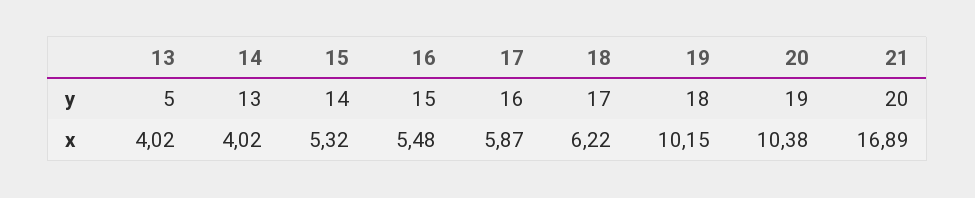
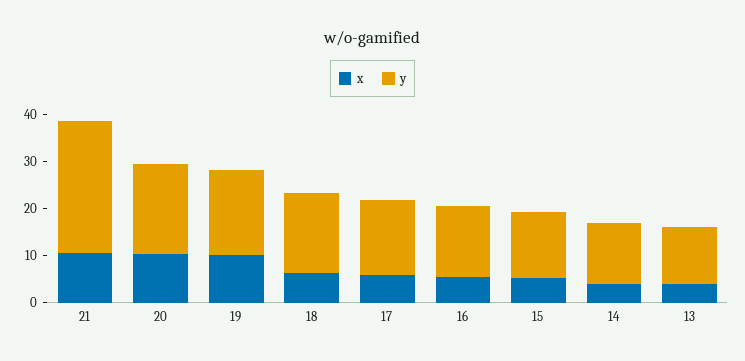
y, 13: 5 -> 12
y, 21: 20 -> 28
x, 21: 16.89 -> 10

